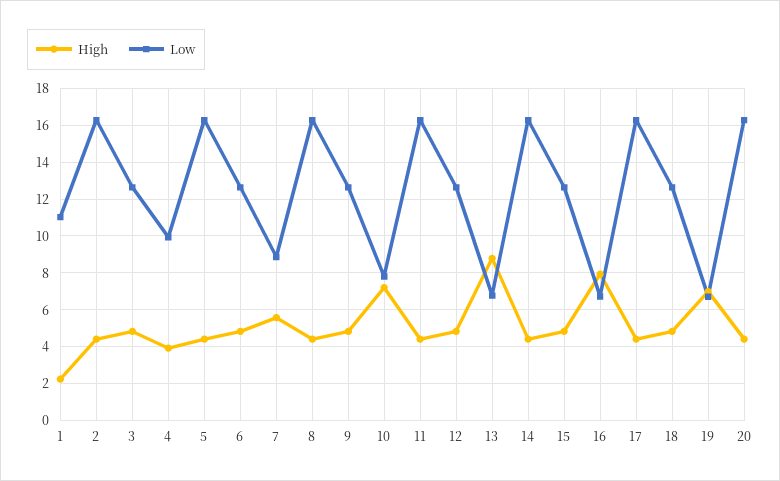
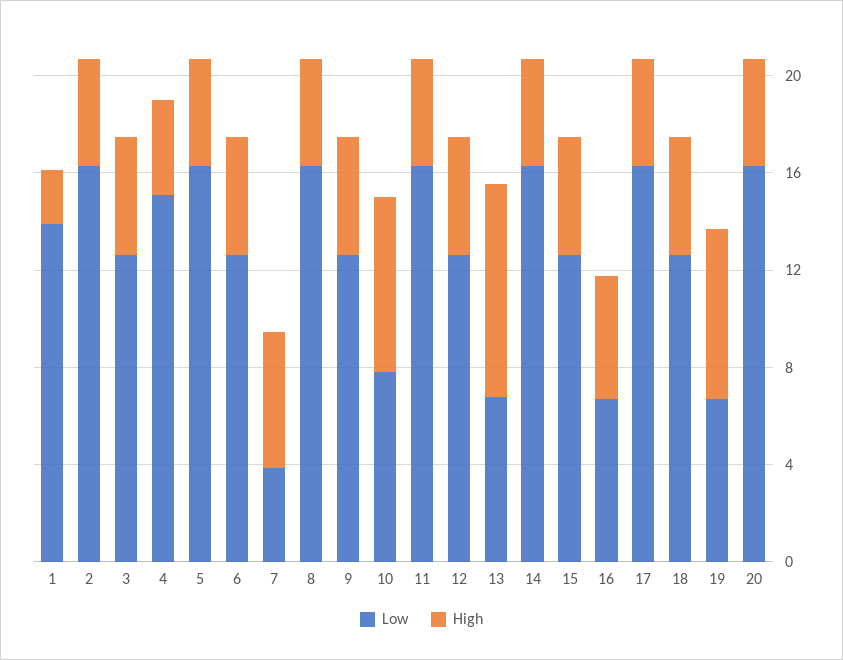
Low, 1: 11 -> 14
Low, 4: 10 -> 15
Low, 7: 9 -> 4
High, 16: 8 -> 5

